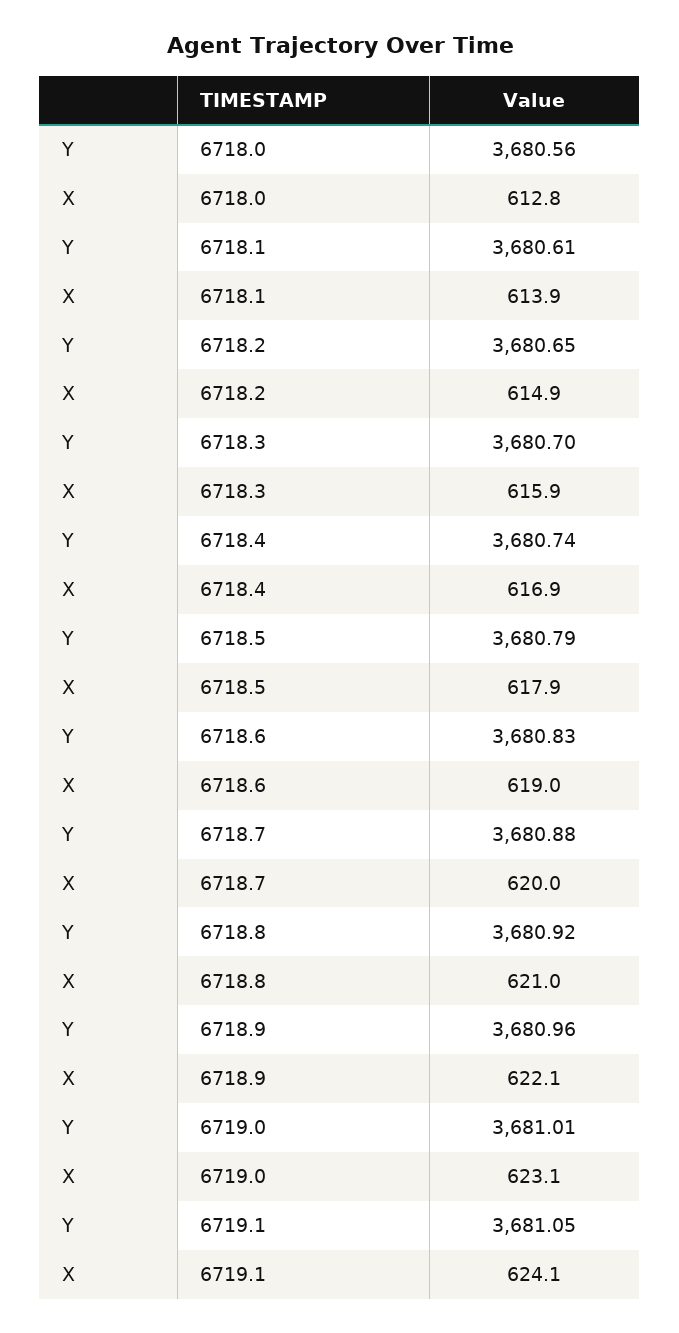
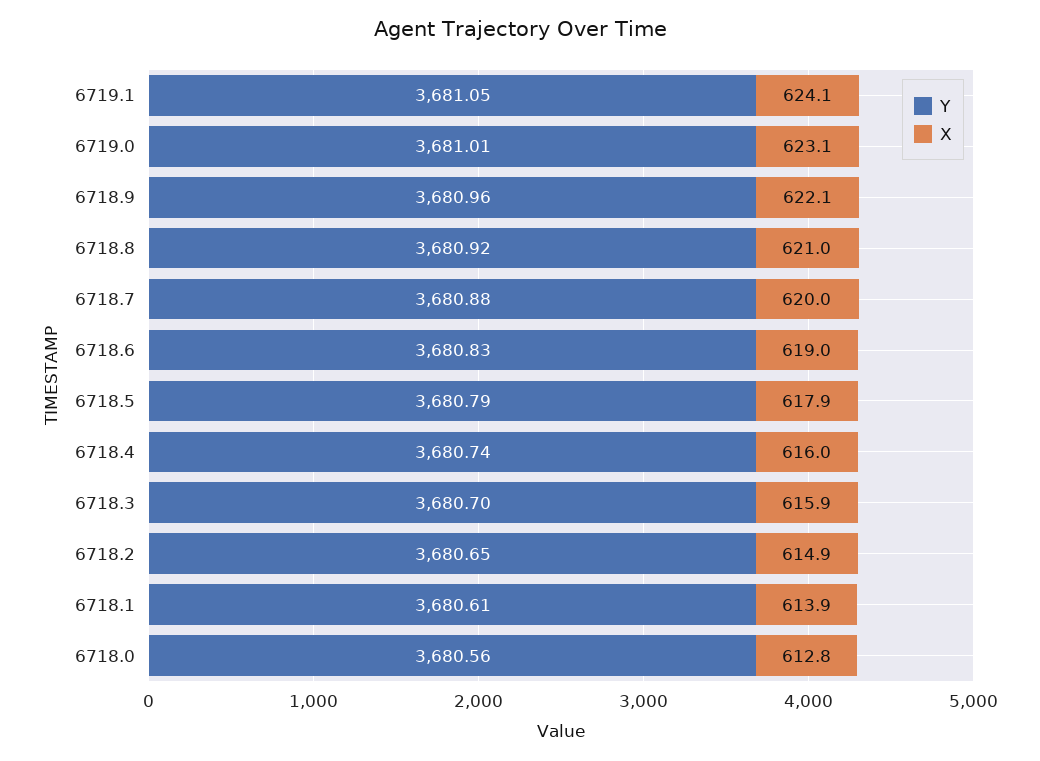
X, 6718.4: 616.9 -> 616

